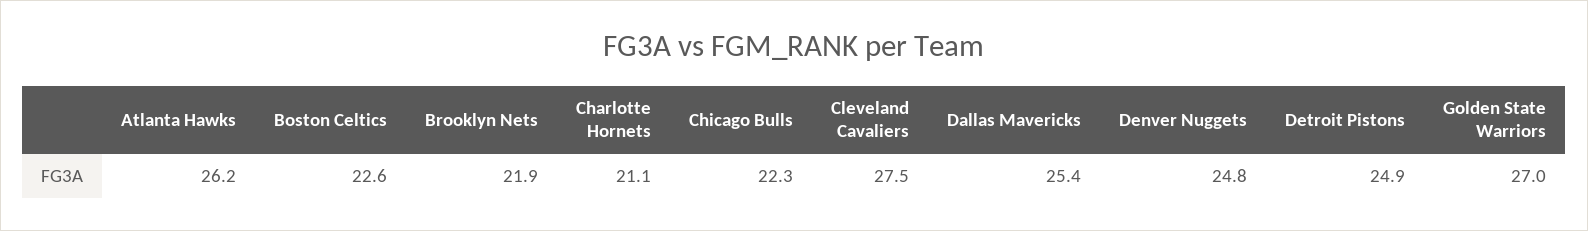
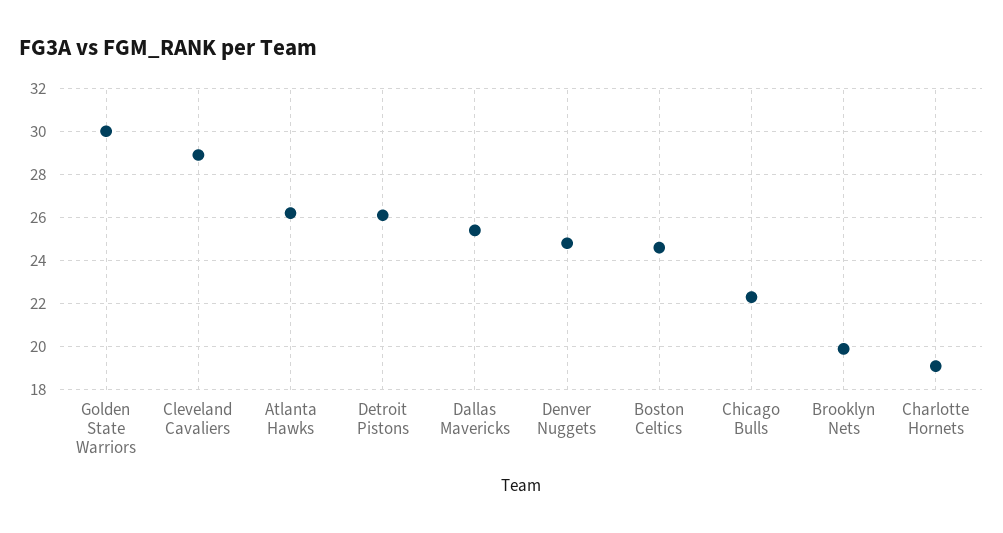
Boston Celtics: 22.6 -> 24.5
Brooklyn Nets: 21.9 -> 20
Charlotte Hornets: 21.1 -> 19
Cleveland Cavaliers: 27.5 -> 29
Detroit Pistons: 24.9 -> 26
Golden State Warriors: 27 -> 30

